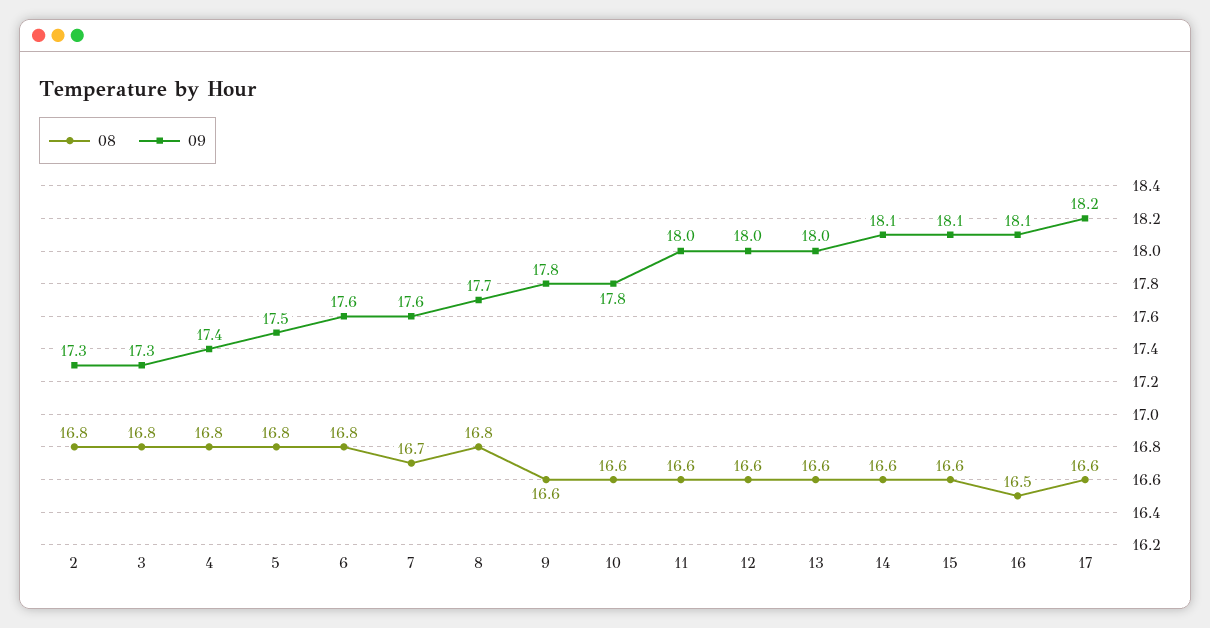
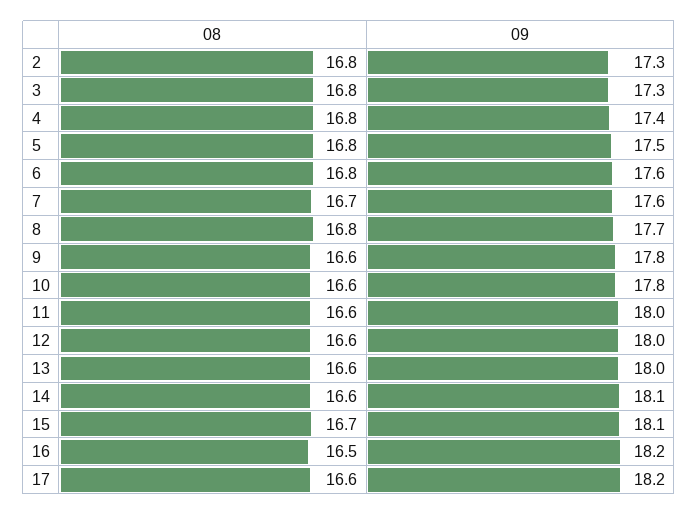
08, 15: 16.6 -> 16.7
09, 16: 18.1 -> 18.2

